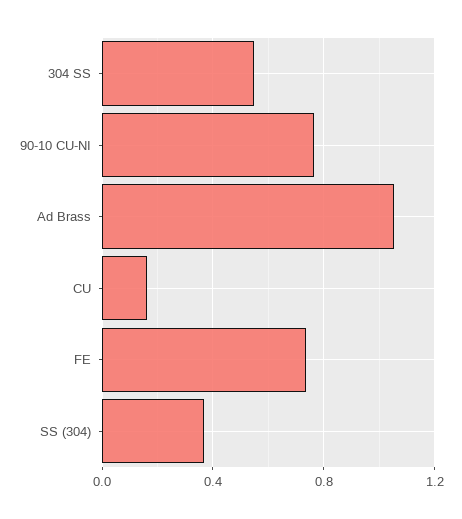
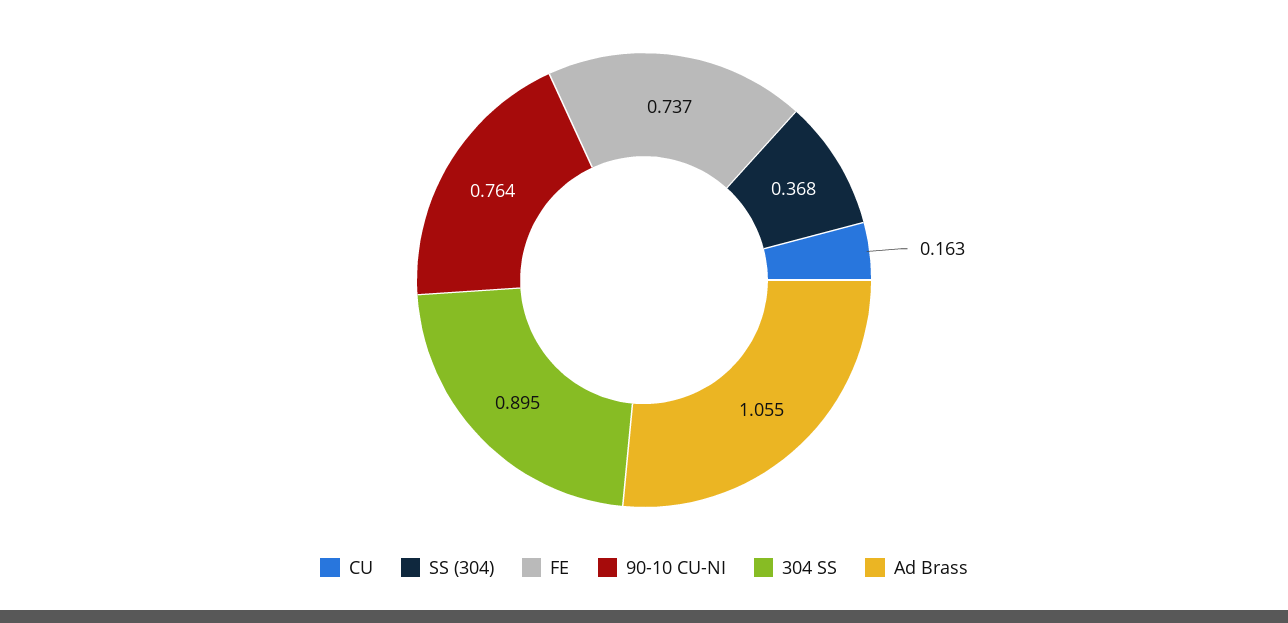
304 SS: 0.55 -> 0.895

